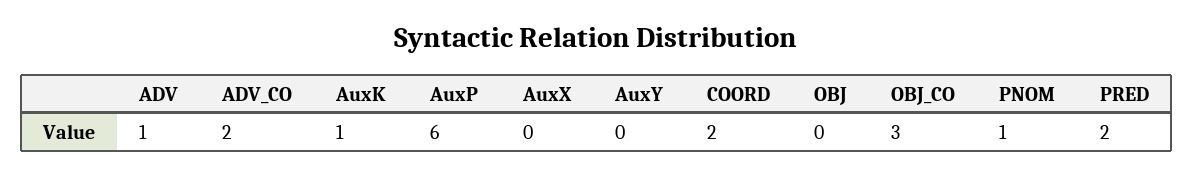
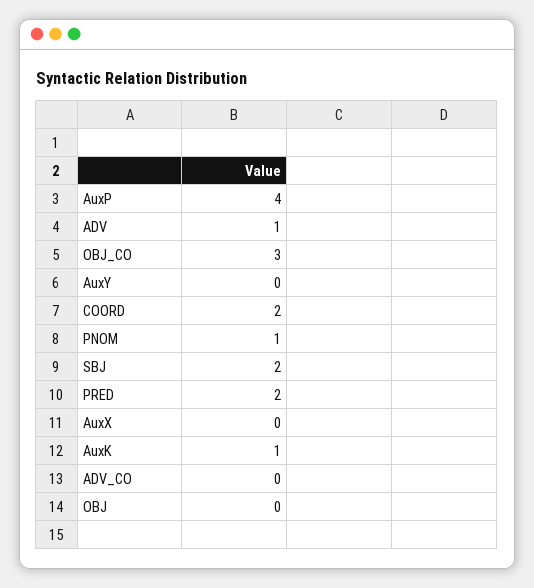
ADV_CO: 2 -> 0
AuxP: 6 -> 4
SBJ: none -> 2

